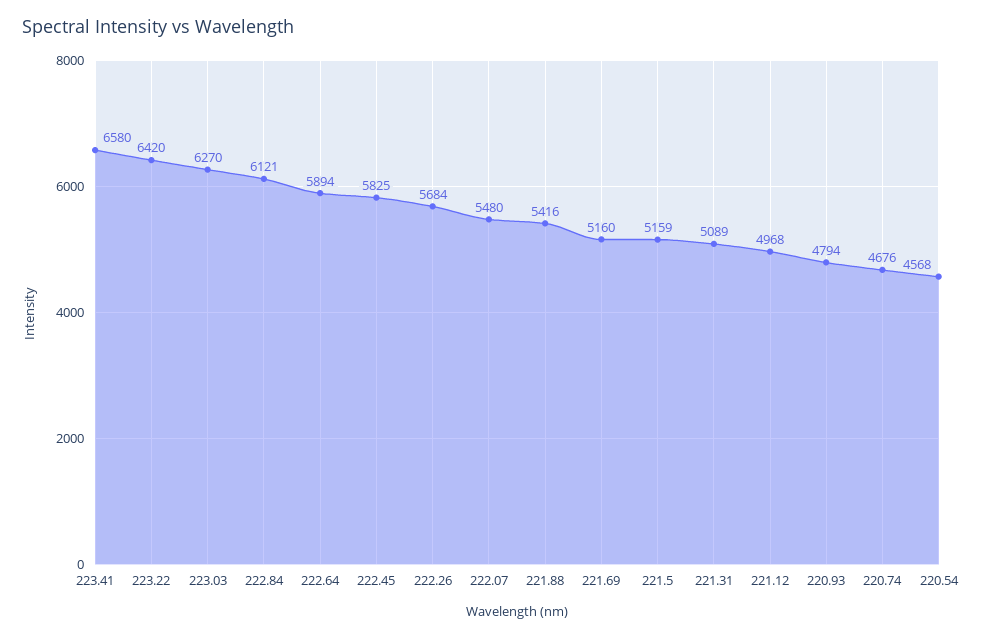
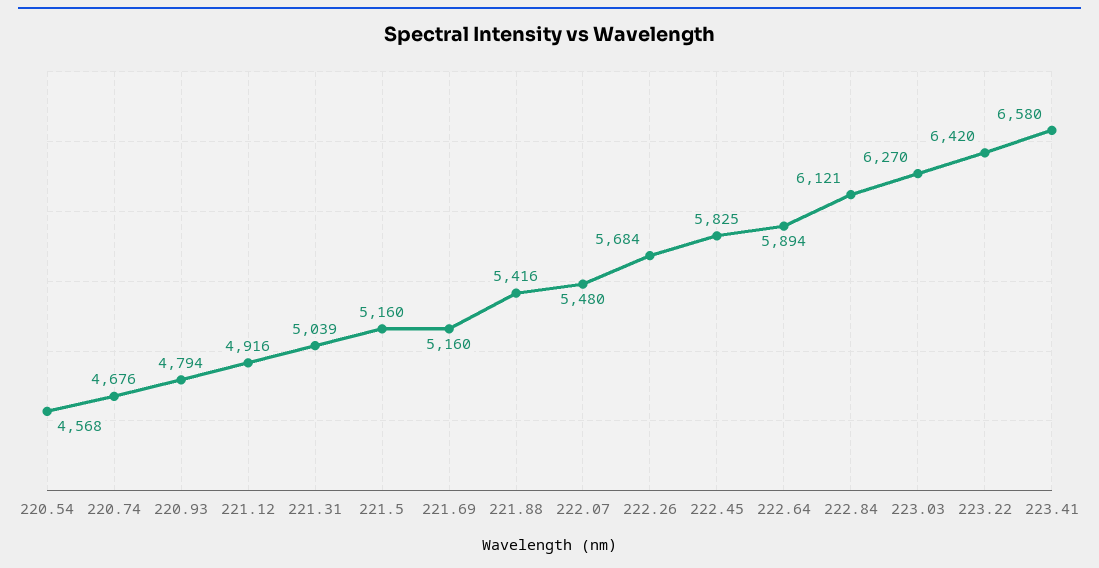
221.5: 5159 -> 5160
221.31: 5089 -> 5039
221.12: 4968 -> 4916

